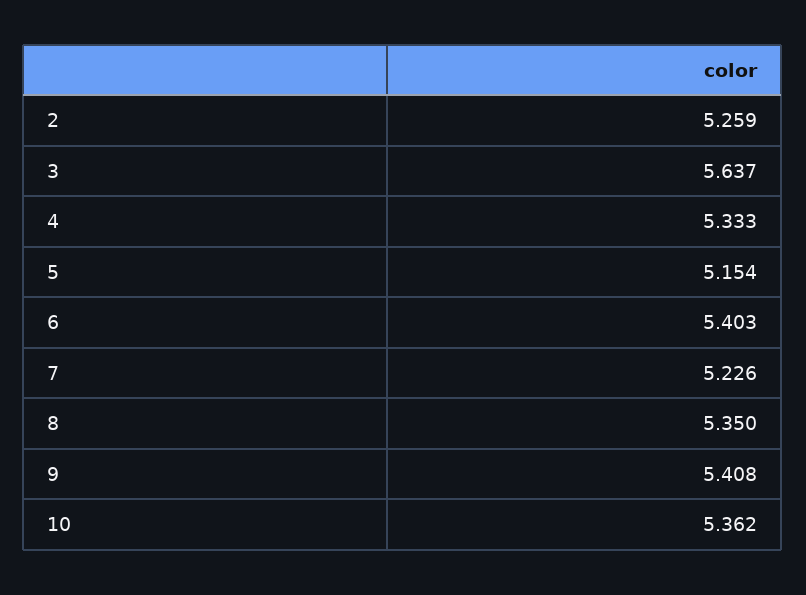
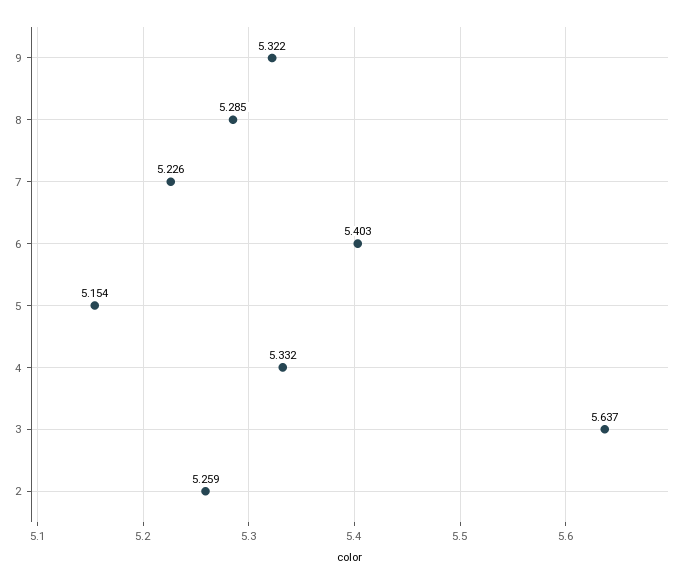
4: 5.333 -> 5.332
8: 5.35 -> 5.285
9: 5.408 -> 5.322
10: 5.362 -> none

